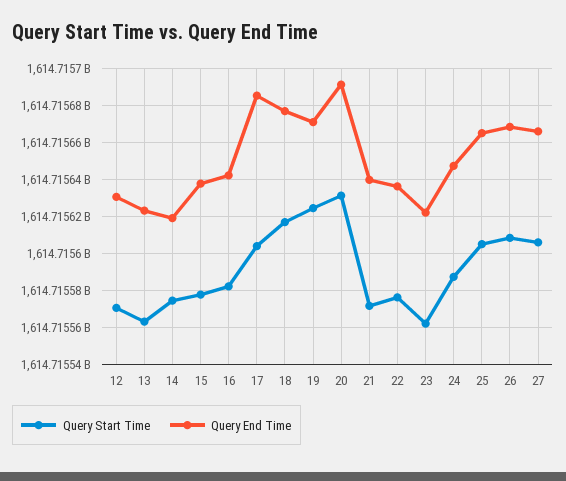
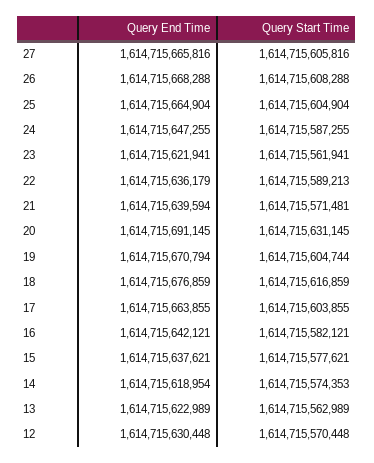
Query End Time, 17: 1614715685000 -> 1614715663855
Query Start Time, 19: 1614715625000 -> 1614715604744
Query Start Time, 22: 1614715575000 -> 1614715589213

